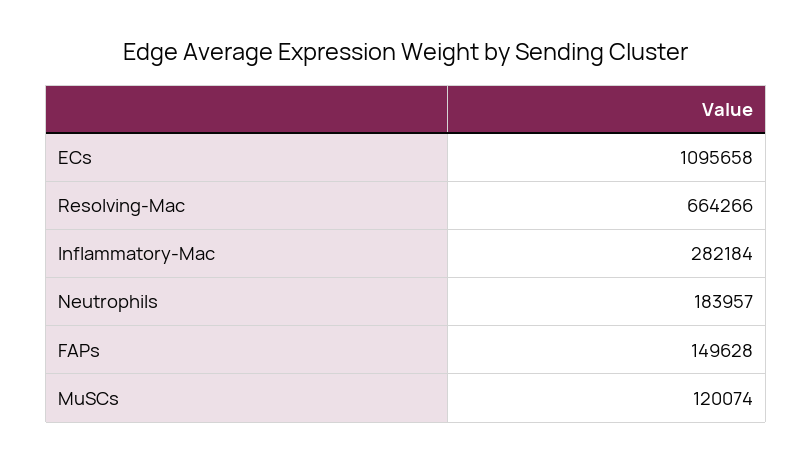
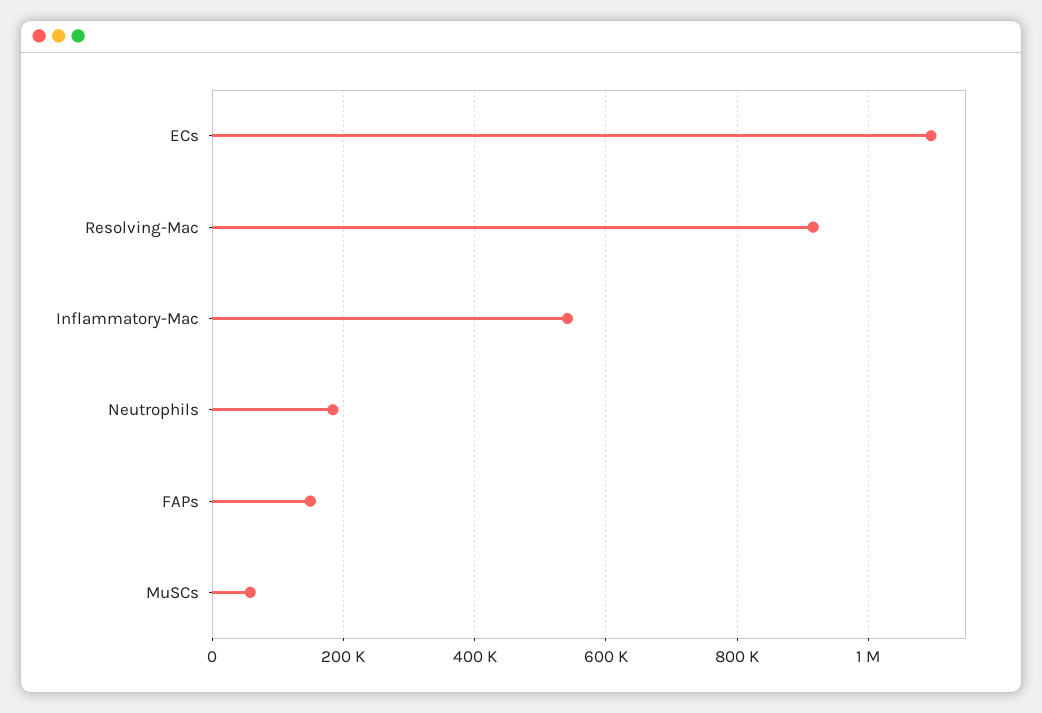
Resolving-Mac: 664266 -> 920000
Inflammatory-Mac: 282184 -> 540000
MuSCs: 120074 -> 60000

